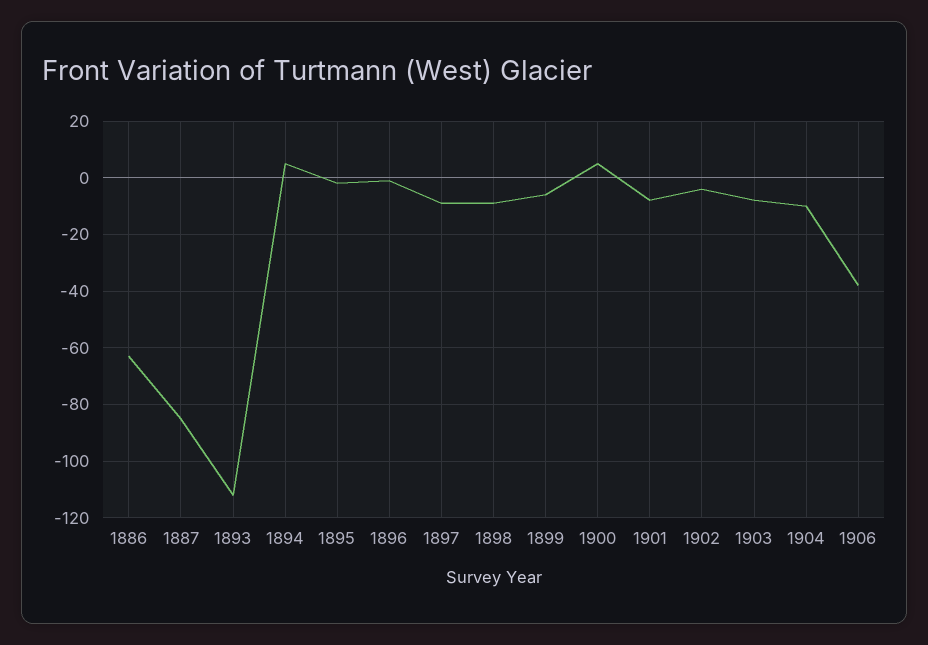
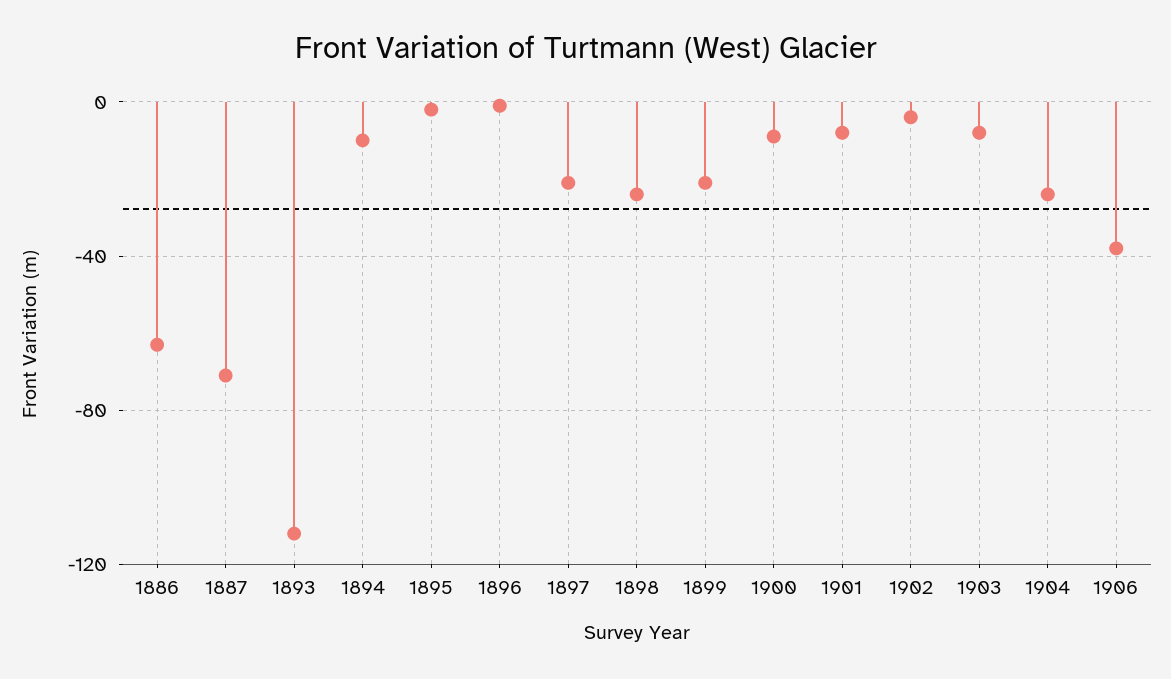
1887: -85 -> -70
1894: 5 -> -10
1897: -10 -> -20
1898: -10 -> -25
1899: -5 -> -20
1900: 5 -> -10
1904: -10 -> -25

